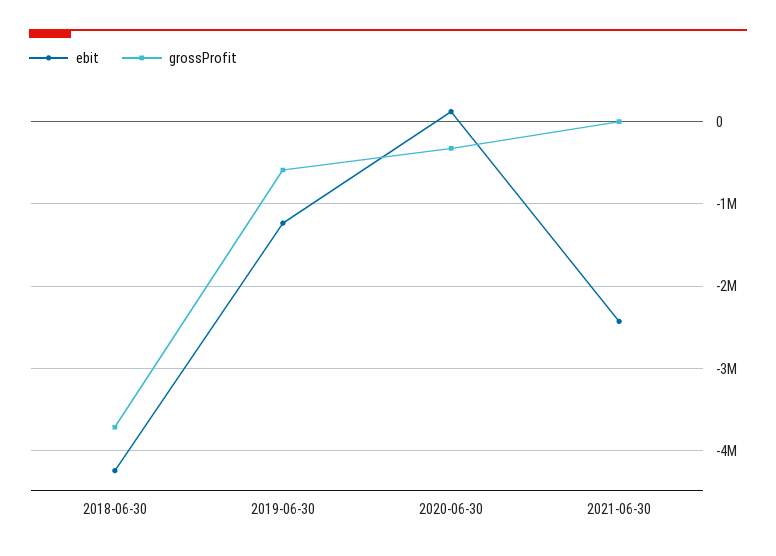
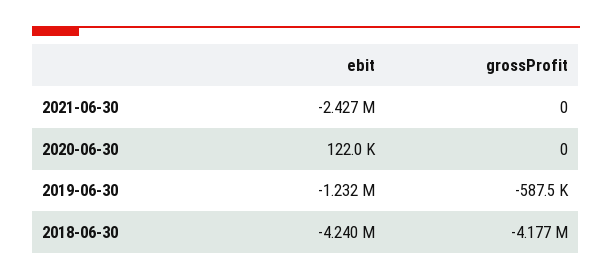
grossProfit, 2018-06-30: -3700000 -> -4177000
grossProfit, 2020-06-30: -300000 -> 0

